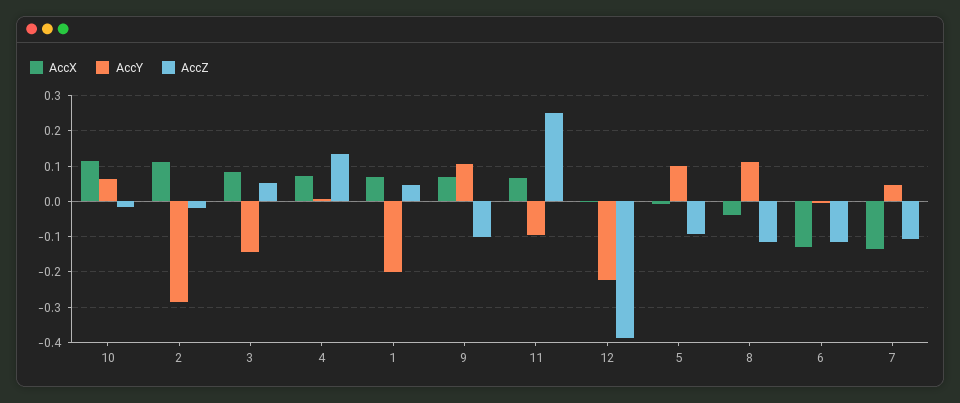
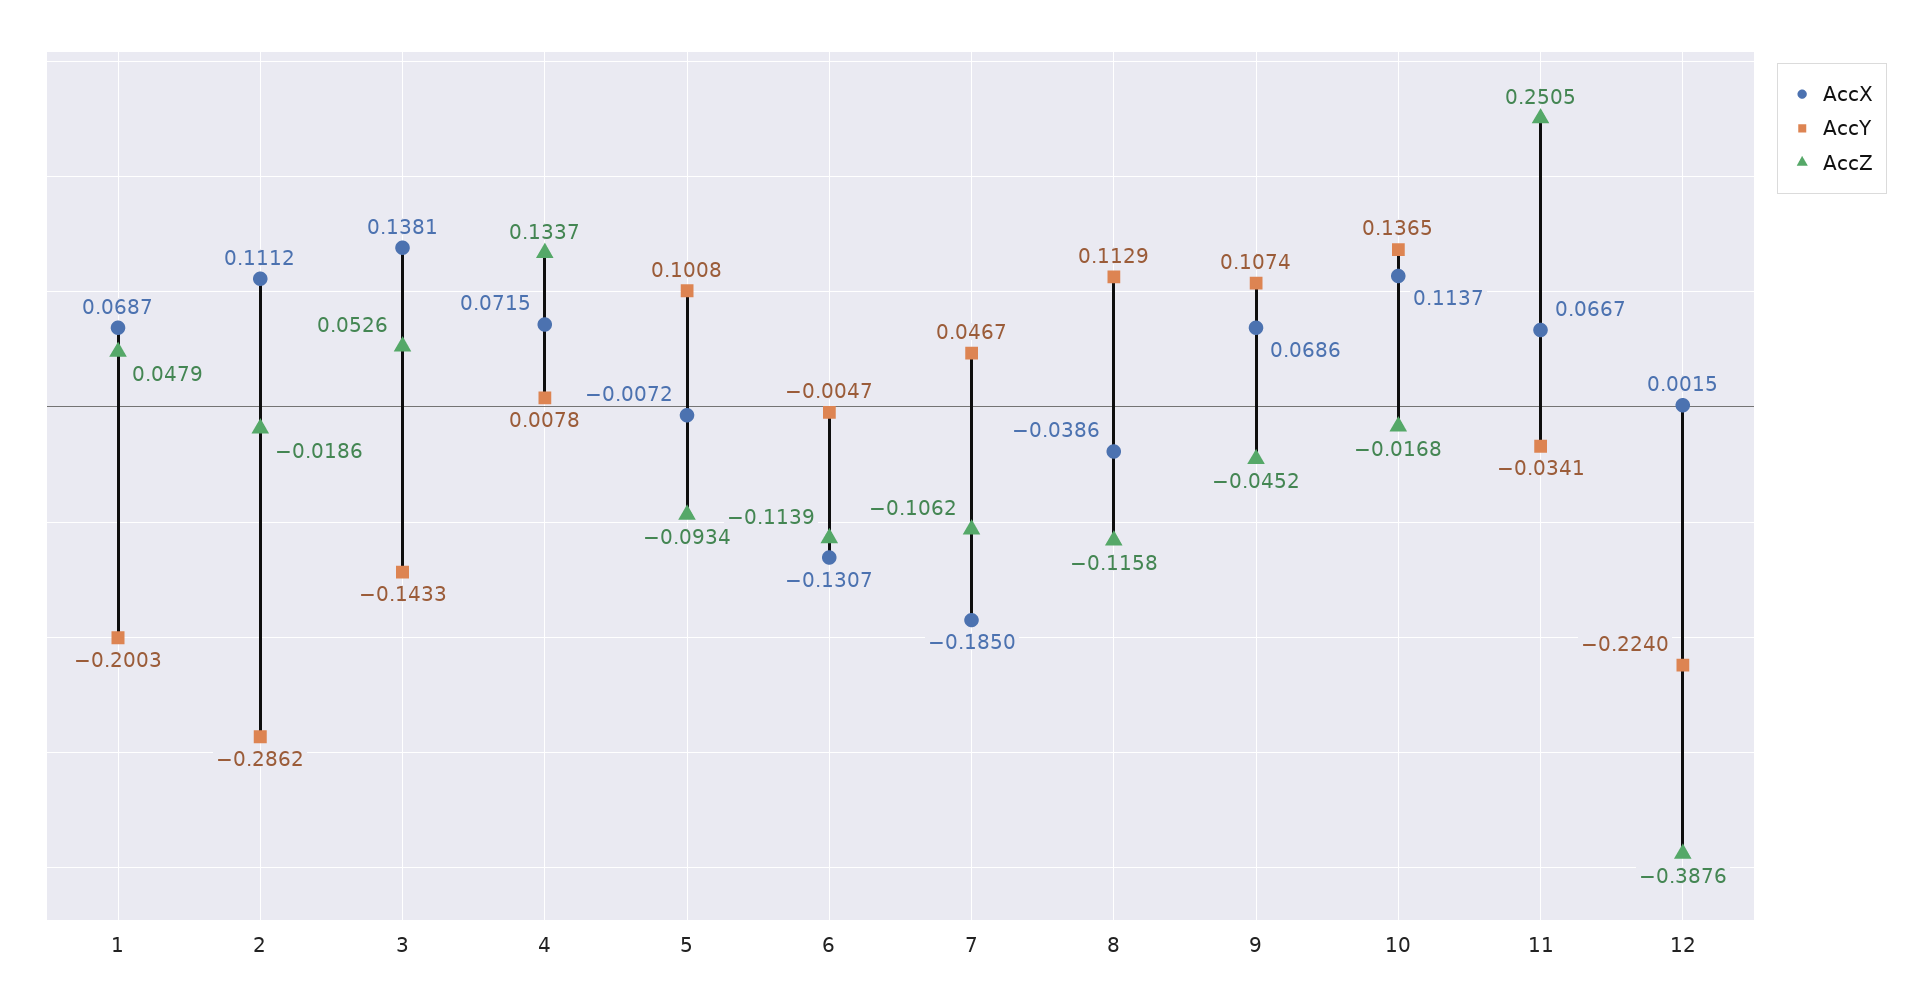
AccY, 10: 0.06 -> 0.1365
AccX, 3: 0.08 -> 0.1381
AccZ, 9: -0.1 -> -0.0452
AccY, 11: -0.1 -> -0.0341
AccX, 7: -0.14 -> -0.185

